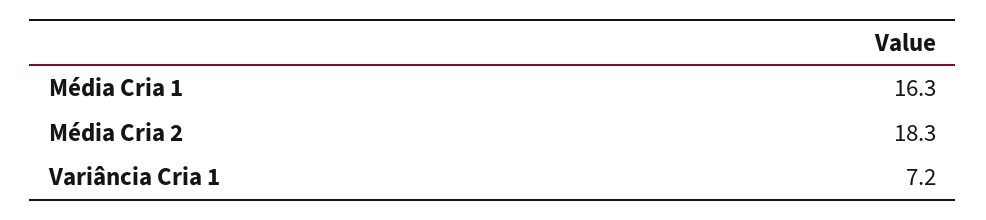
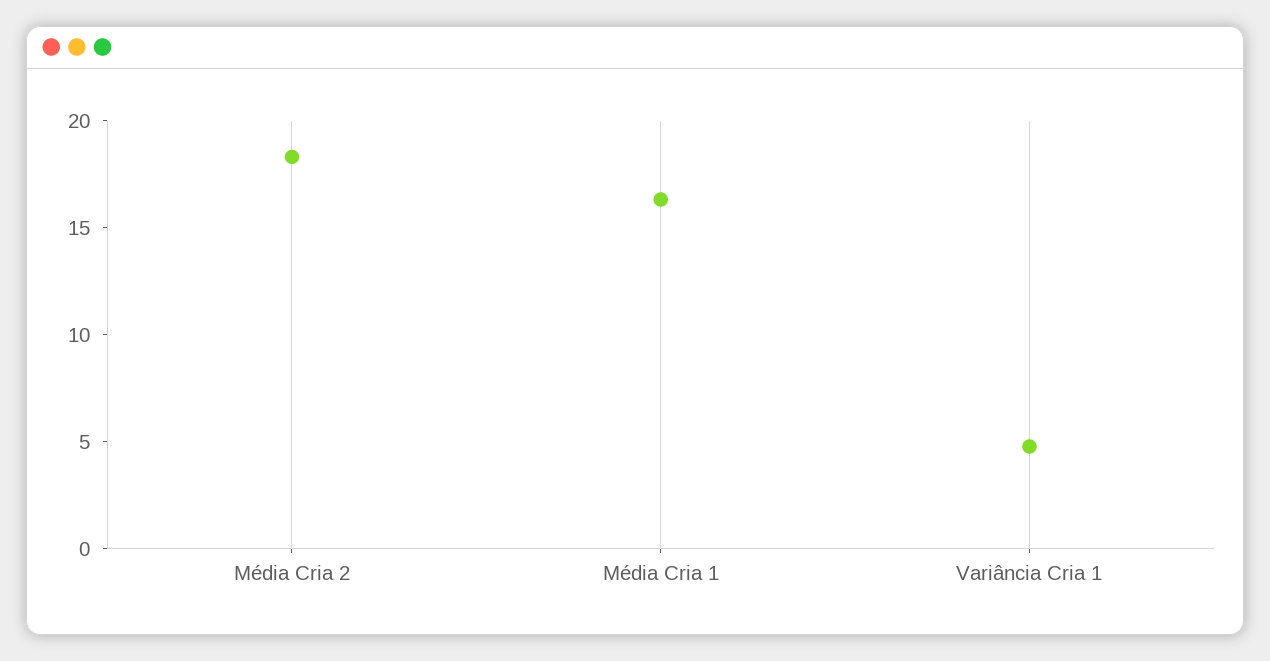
Variância Cria 1: 7.2 -> 5

